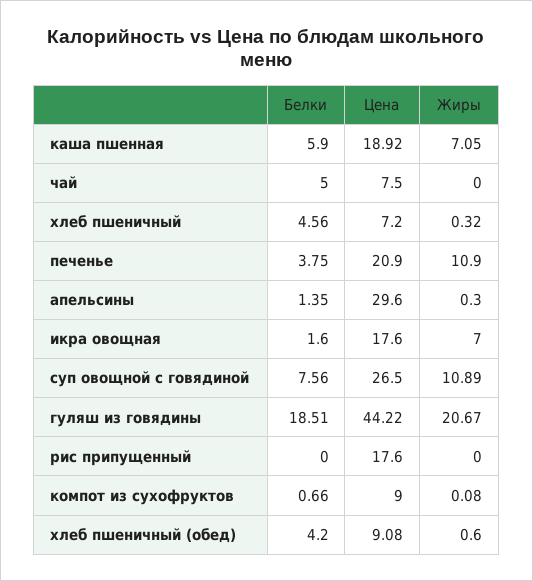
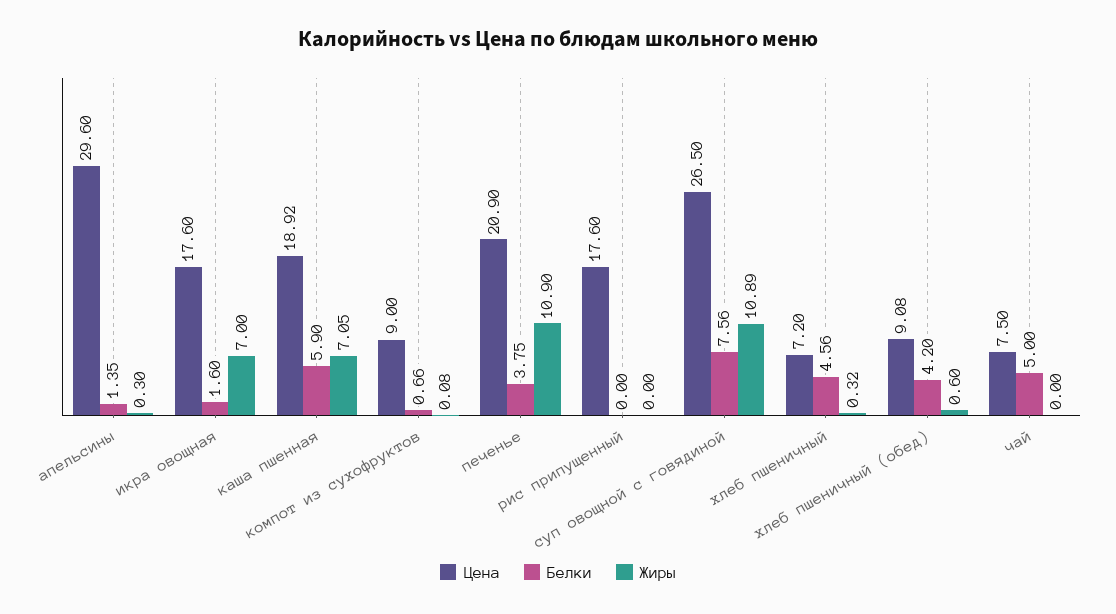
Белки, гуляш из говядины: 18.51 -> none
Цена, гуляш из говядины: 44.22 -> none
Жиры, гуляш из говядины: 20.67 -> none

